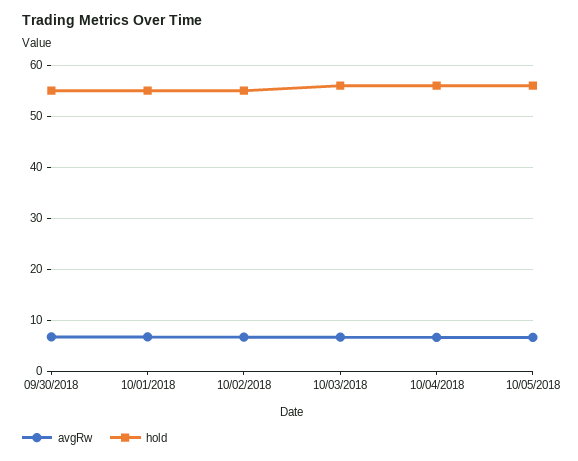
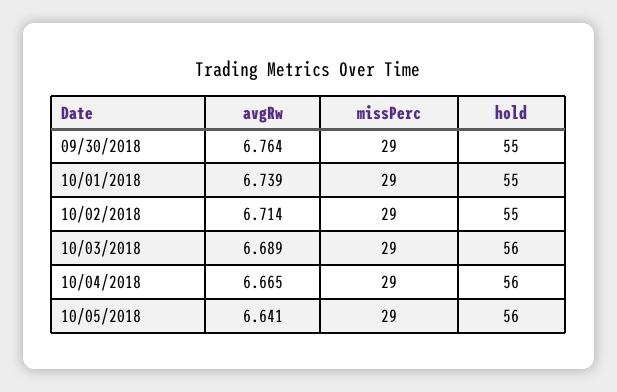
missPerc, 09/30/2018: none -> 29
missPerc, 10/01/2018: none -> 29
missPerc, 10/02/2018: none -> 29
missPerc, 10/03/2018: none -> 29
missPerc, 10/04/2018: none -> 29
missPerc, 10/05/2018: none -> 29

